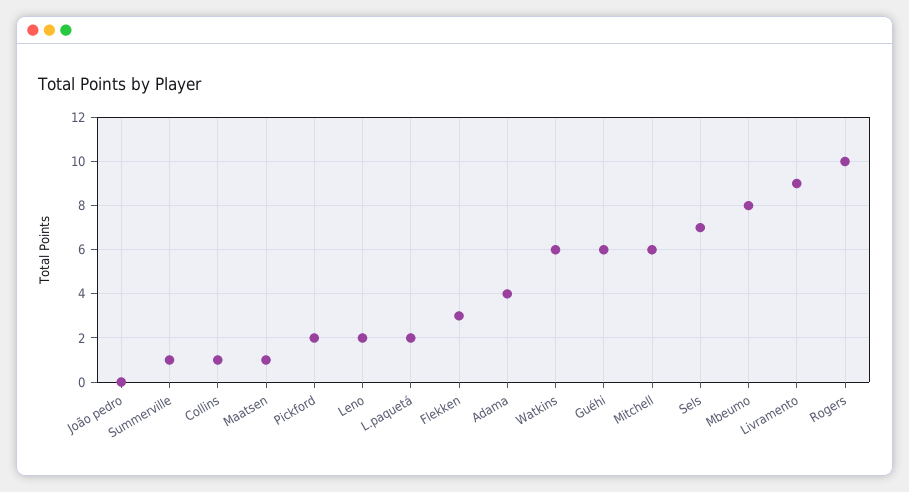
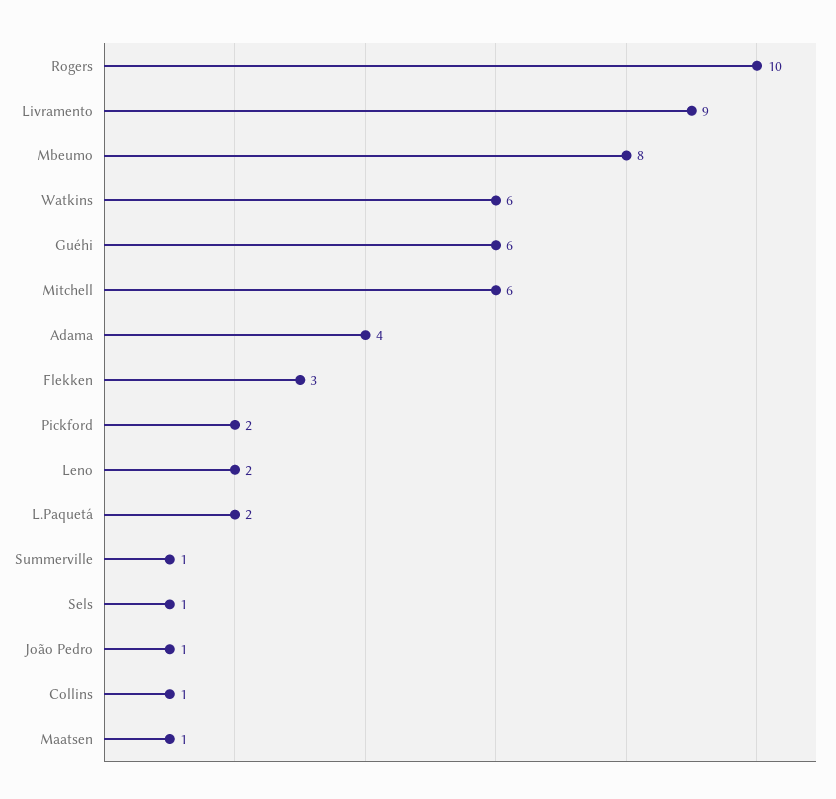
João pedro: 0 -> 1
Sels: 7 -> 1

